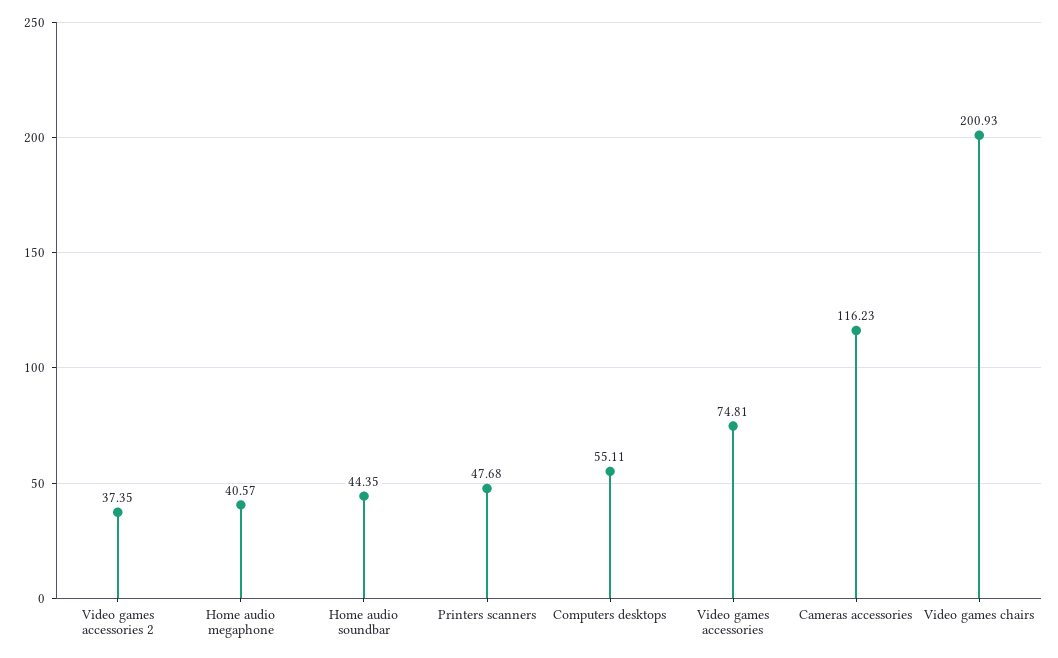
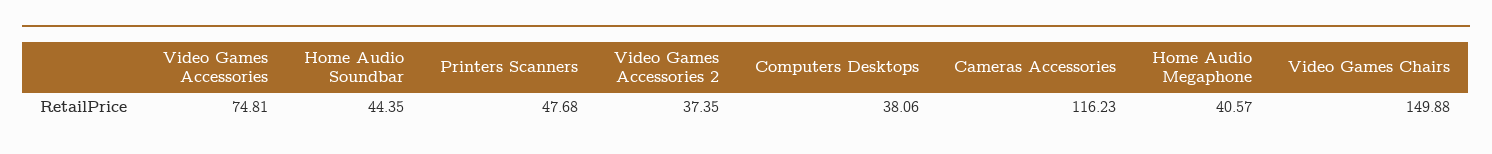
Computers desktops: 55.11 -> 38.06
Video games chairs: 200.93 -> 149.88

